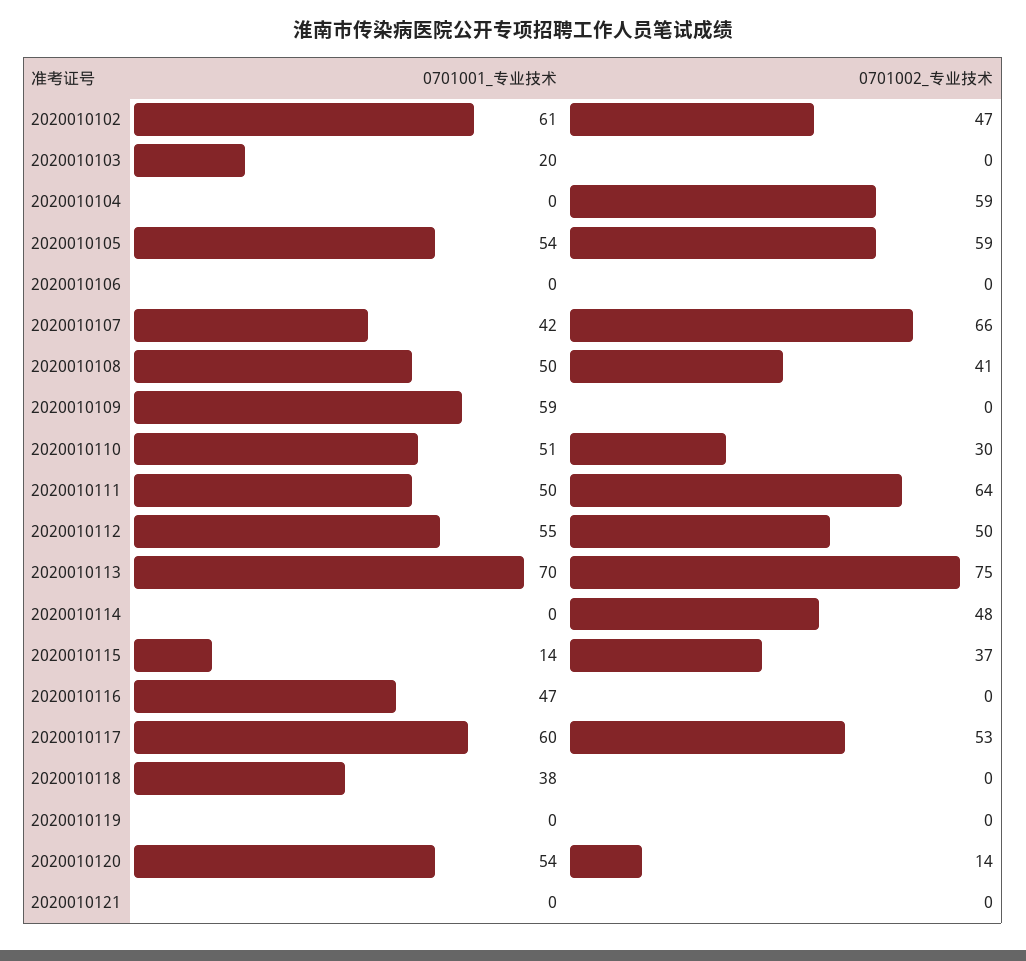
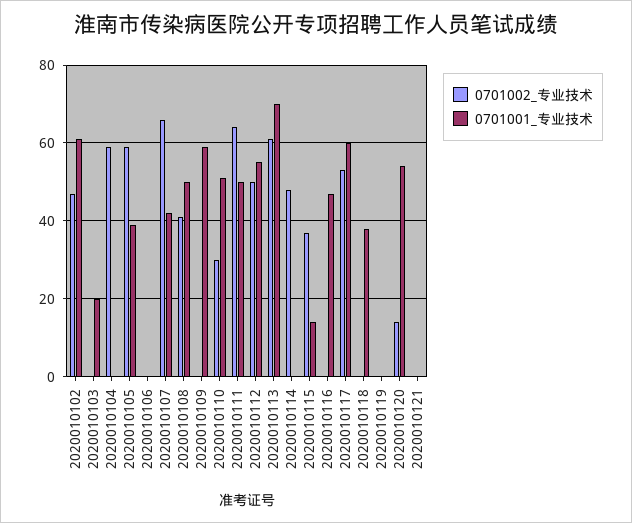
0701001_专业技术, 2020010105: 54 -> 40
0701002_专业技术, 2020010113: 75 -> 60

